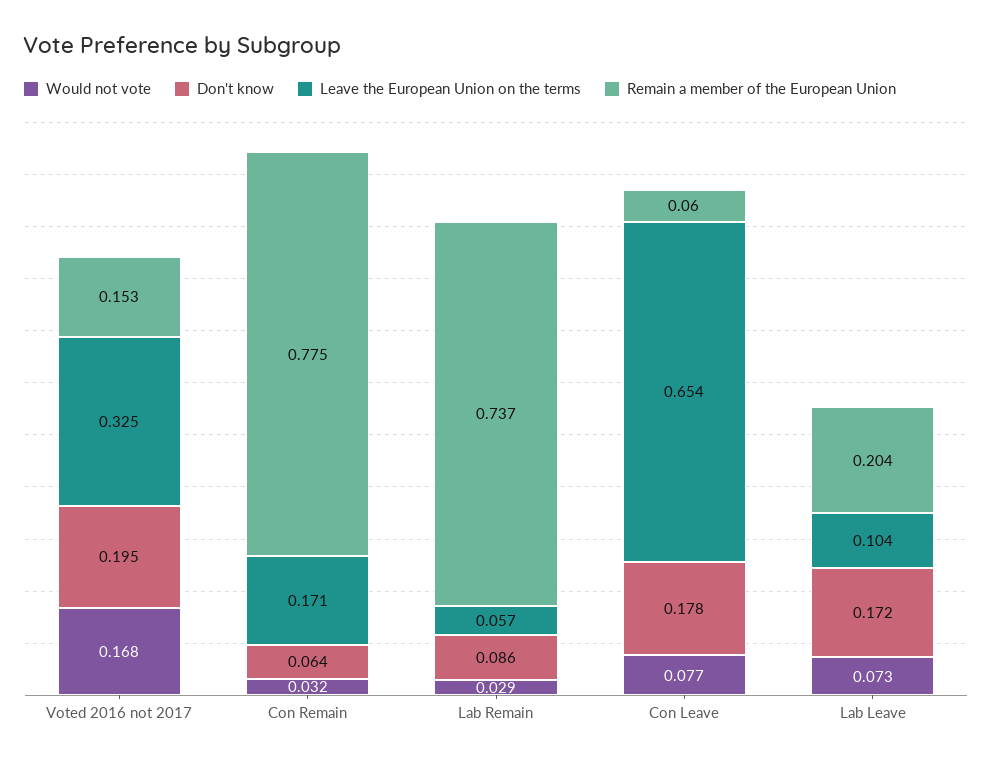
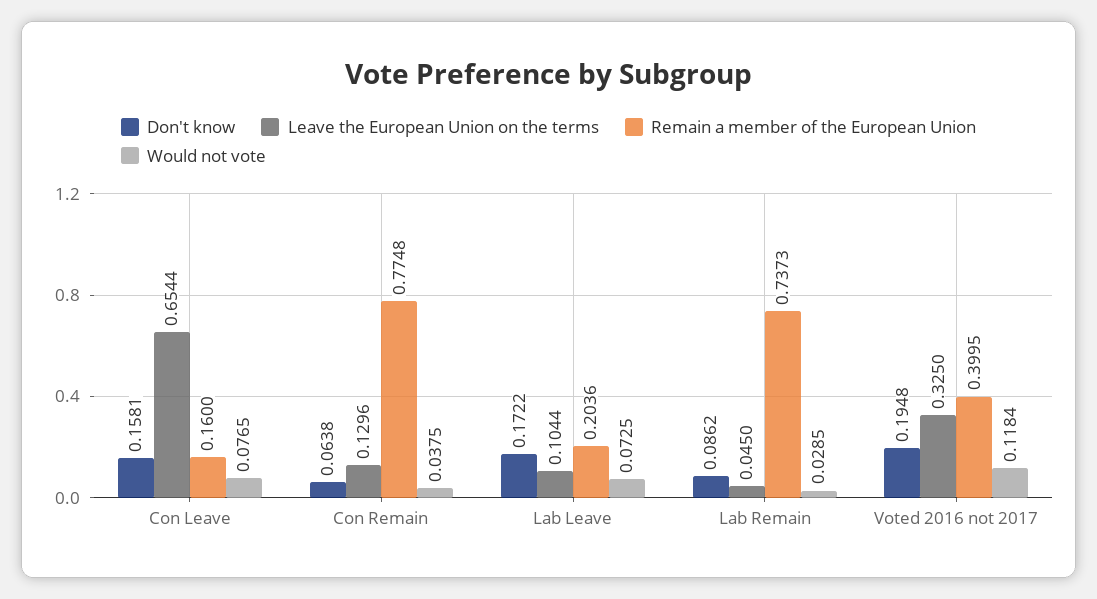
Would not vote, Voted 2016 not 2017: 0.168 -> 0.1184
Remain a member of the European Union, Voted 2016 not 2017: 0.153 -> 0.3995
Would not vote, Con Remain: 0.032 -> 0.0375
Leave the European Union on the terms, Con Remain: 0.171 -> 0.1296
Leave the European Union on the terms, Lab Remain: 0.057 -> 0.045
Don't know, Con Leave: 0.178 -> 0.1581
Remain a member of the European Union, Con Leave: 0.06 -> 0.16

